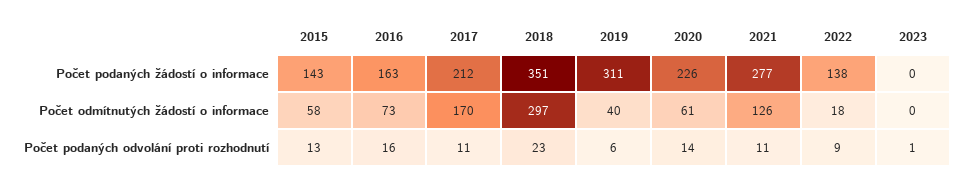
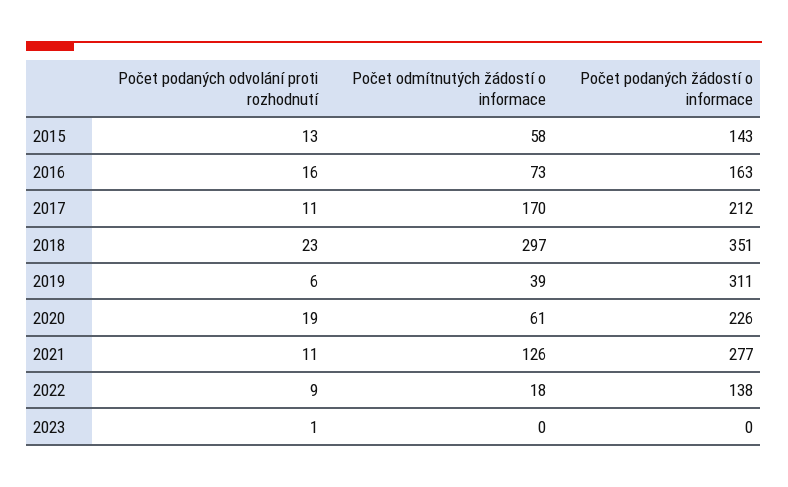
2019, Počet odmítnutých žádostí o informace: 40 -> 39
2020, Počet podaných odvolání proti rozhodnutí: 14 -> 19

